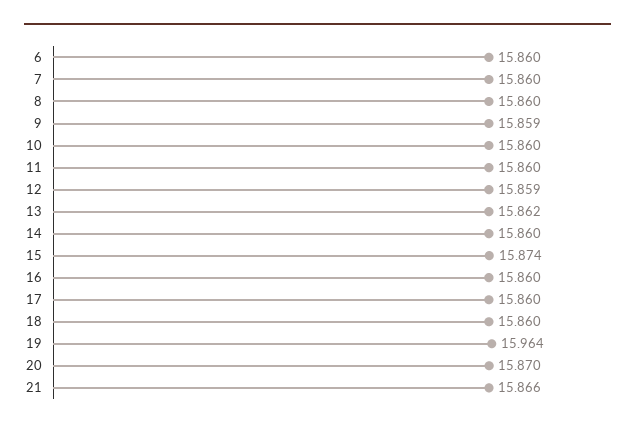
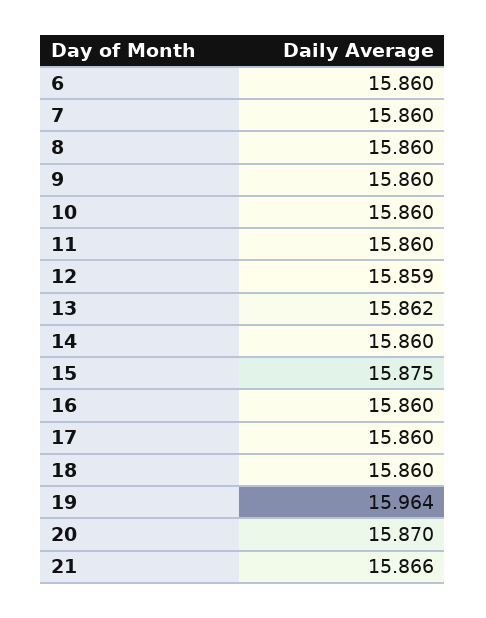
9: 15.859 -> 15.86
15: 15.874 -> 15.875

